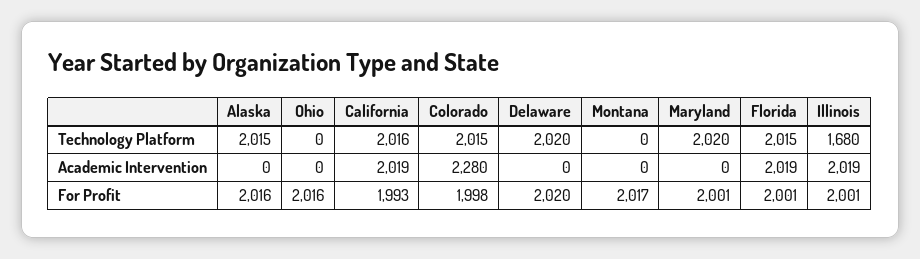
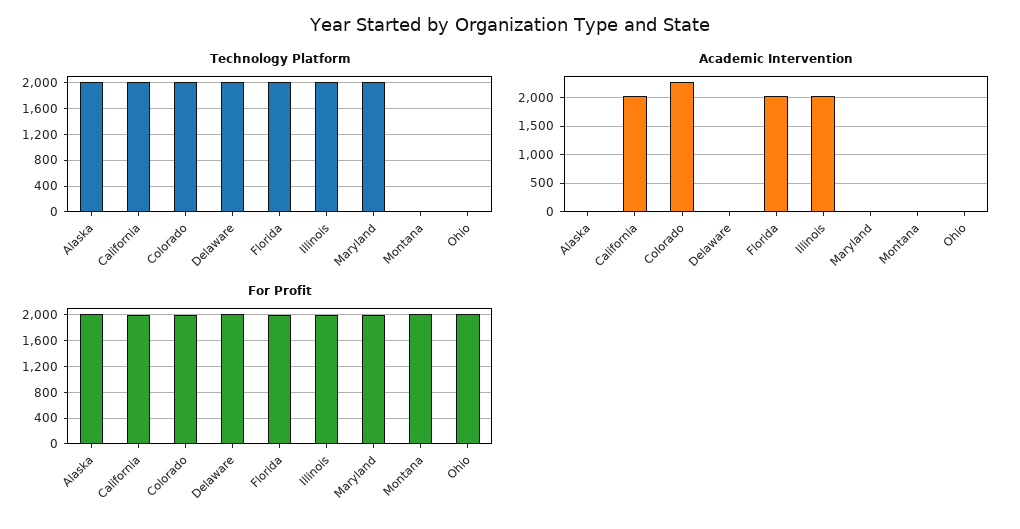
Technology Platform, Illinois: 1680 -> 2000

